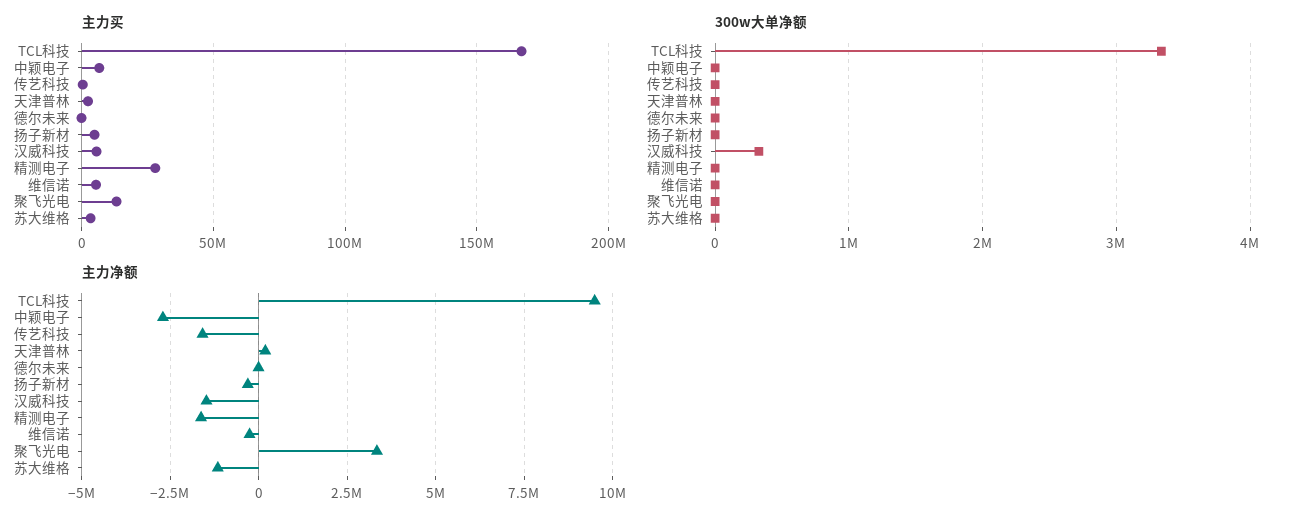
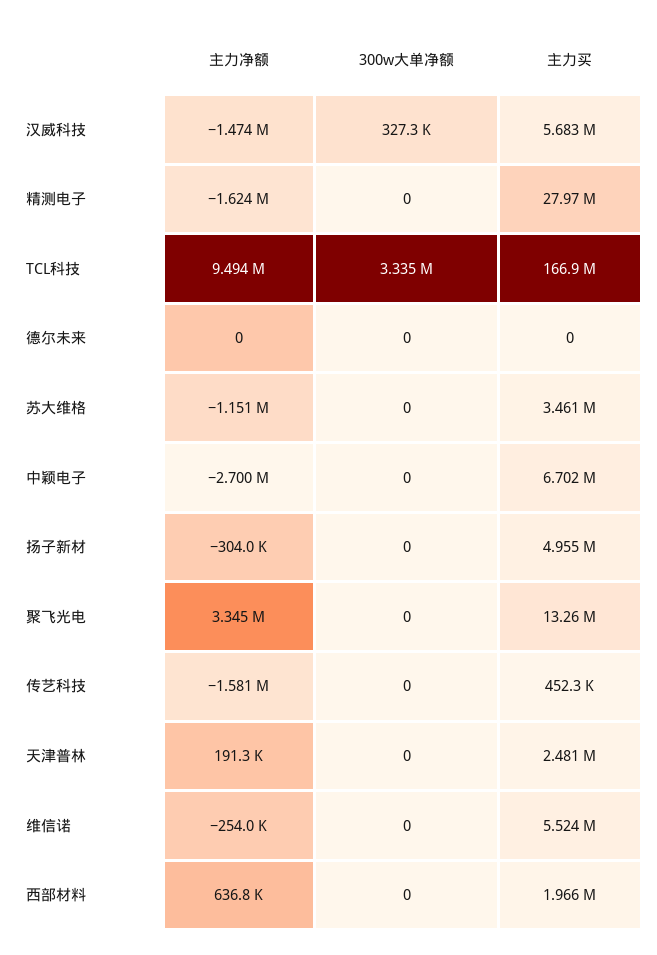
主力净额, 西部材料: none -> 636800
300w大单净额, 西部材料: none -> 0
主力买, 西部材料: none -> 1966000

